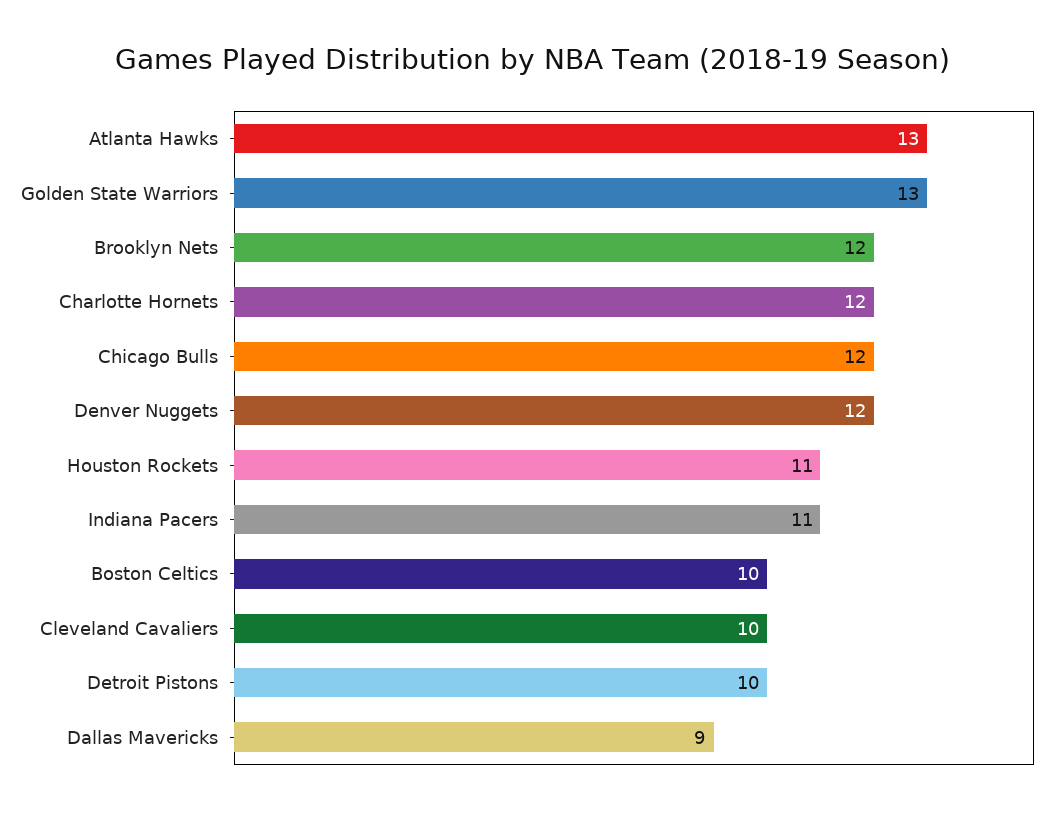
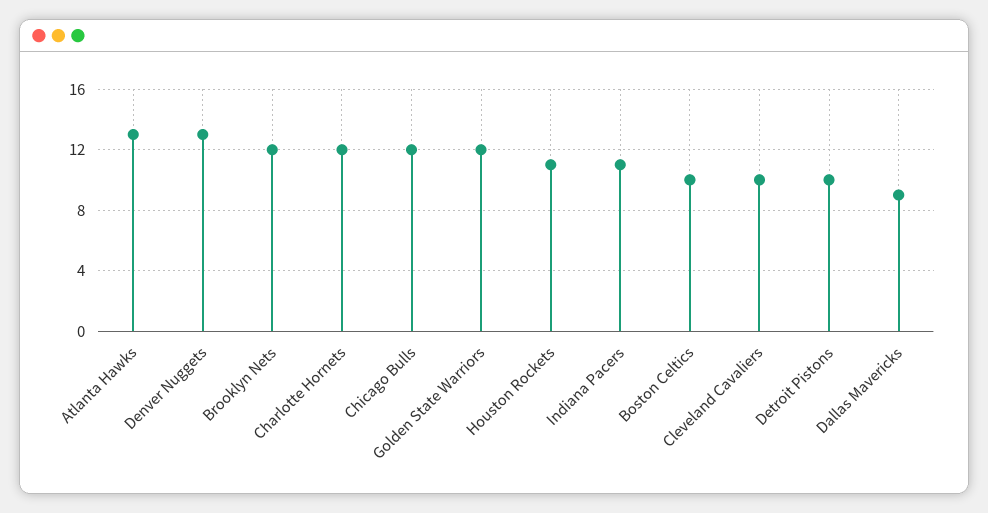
Golden State Warriors: 13 -> 12
Denver Nuggets: 12 -> 13

